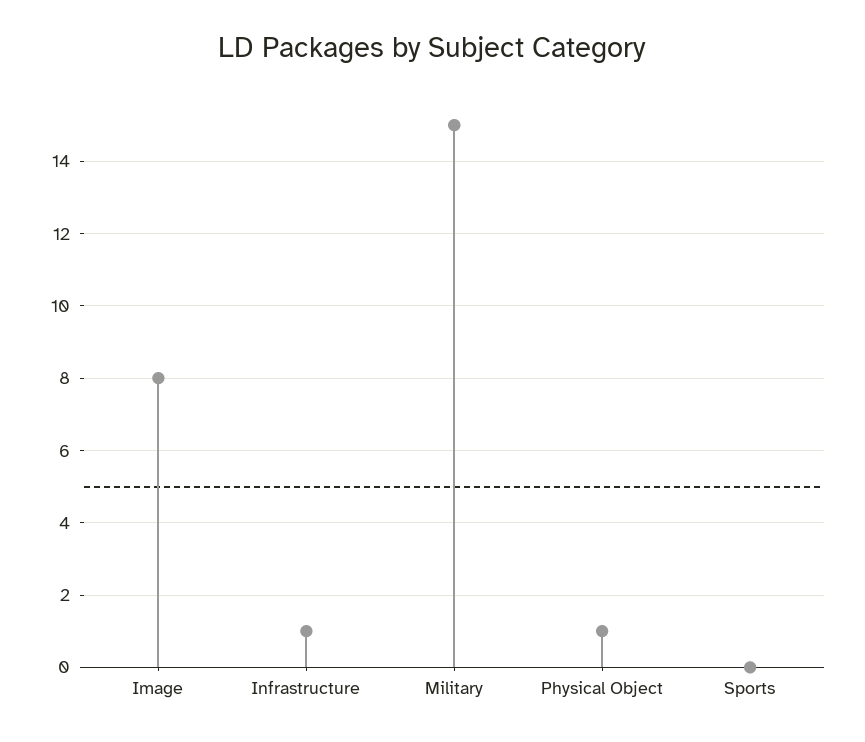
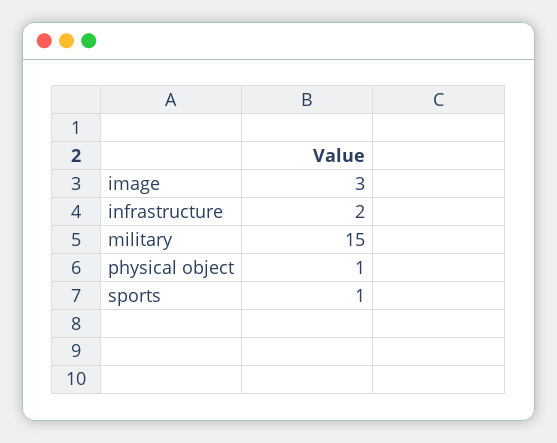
Image: 8 -> 3
Infrastructure: 1 -> 2
Sports: 0 -> 1

